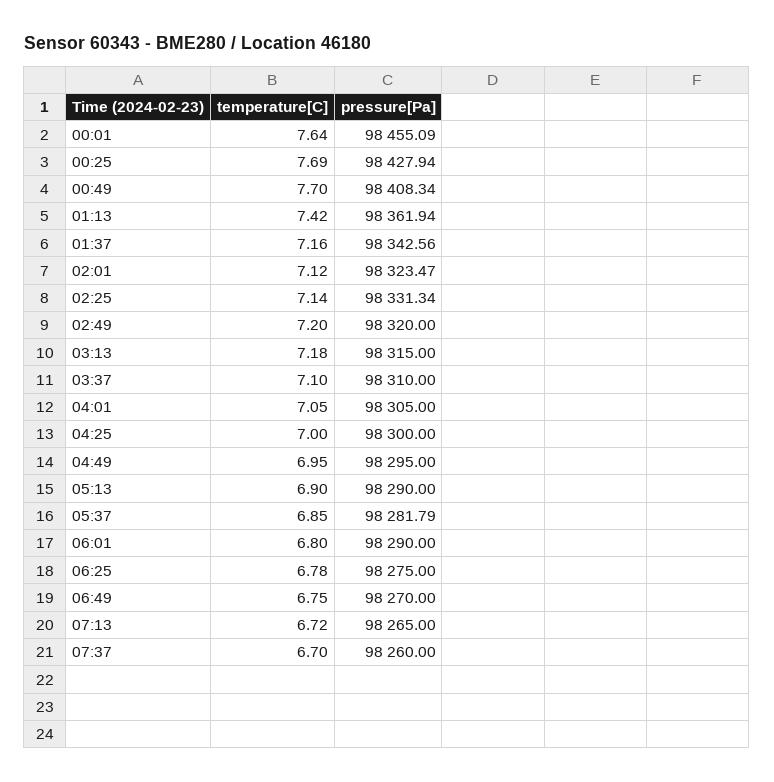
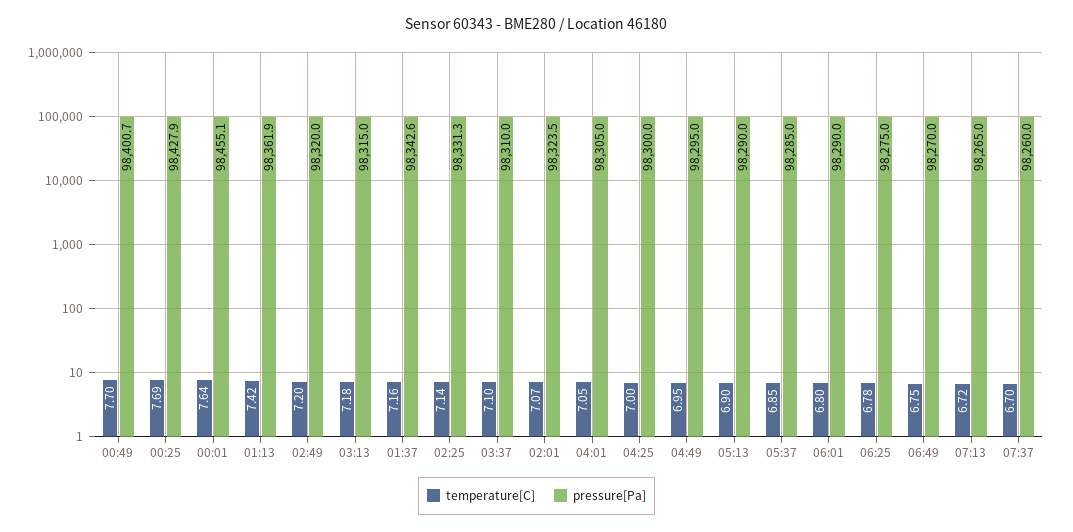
pressure[Pa], 00:49: 98408.34 -> 98400.7
temperature[C], 02:01: 7.12 -> 7.07
pressure[Pa], 05:37: 98281.79 -> 98285

